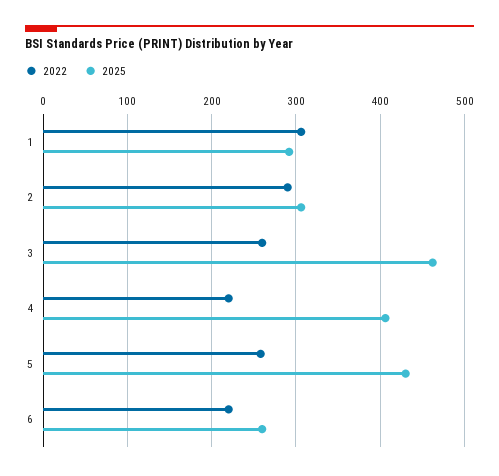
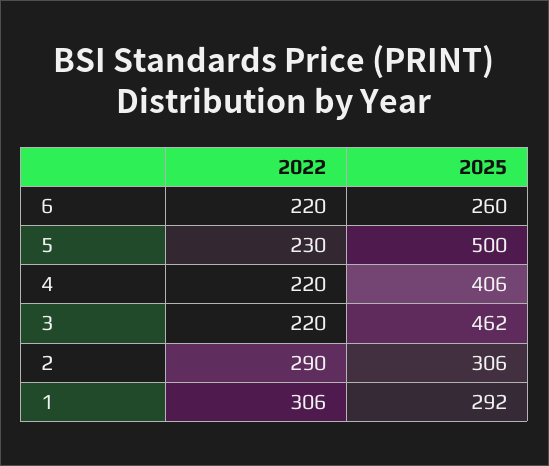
2022, 3: 260 -> 220
2022, 5: 260 -> 230
2025, 5: 430 -> 500

